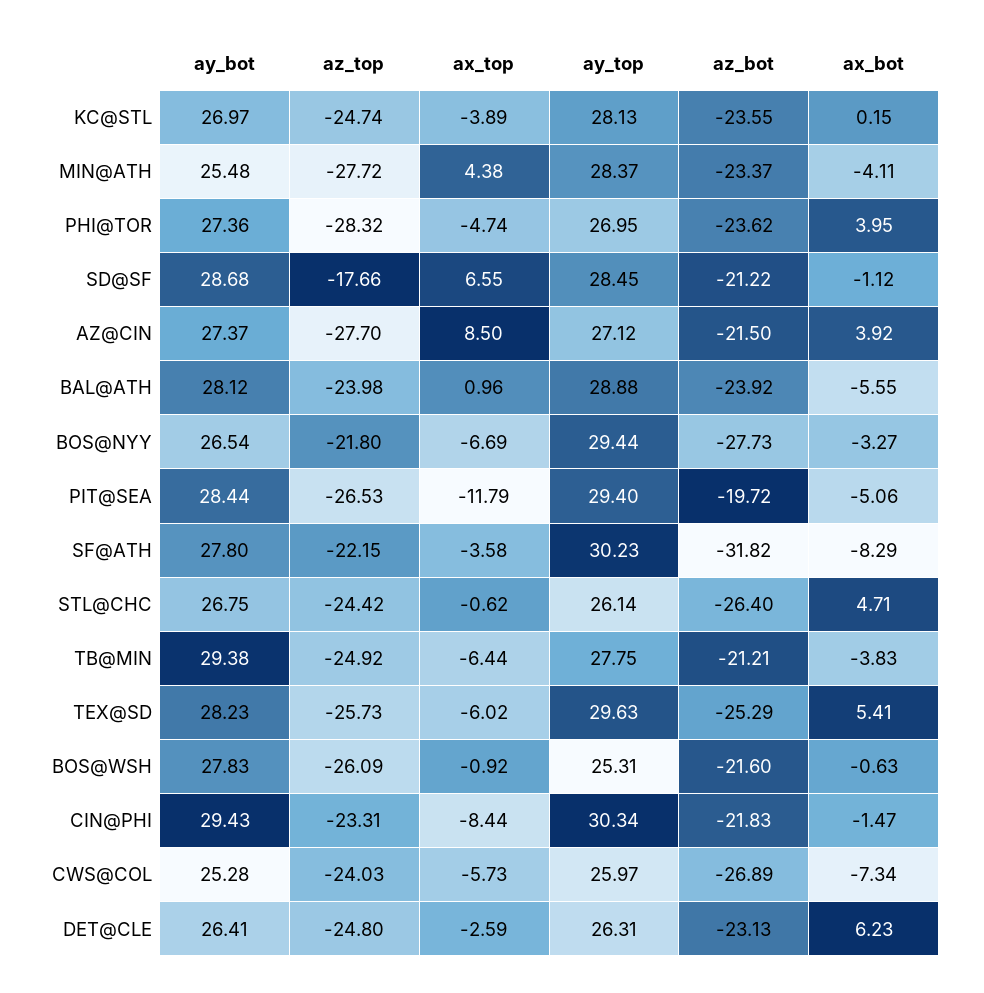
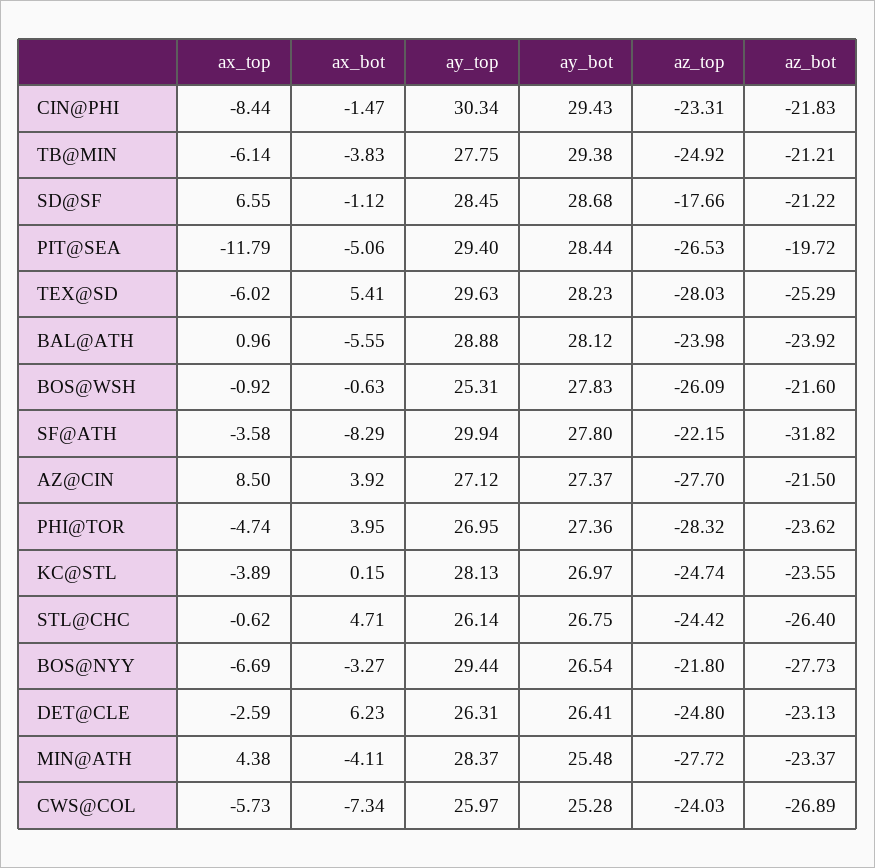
ay_top, SF@ATH: 30.23 -> 29.94
ax_top, TB@MIN: -6.44 -> -6.14
az_top, TEX@SD: -25.73 -> -28.03

